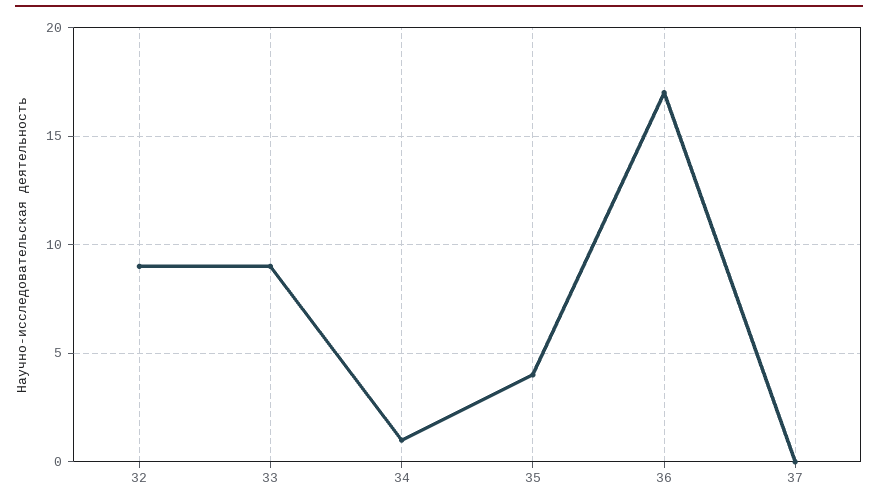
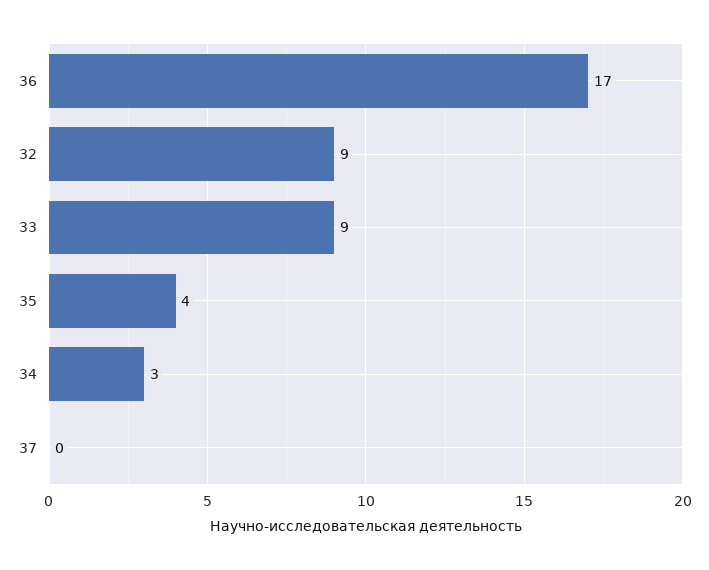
34: 1 -> 3

